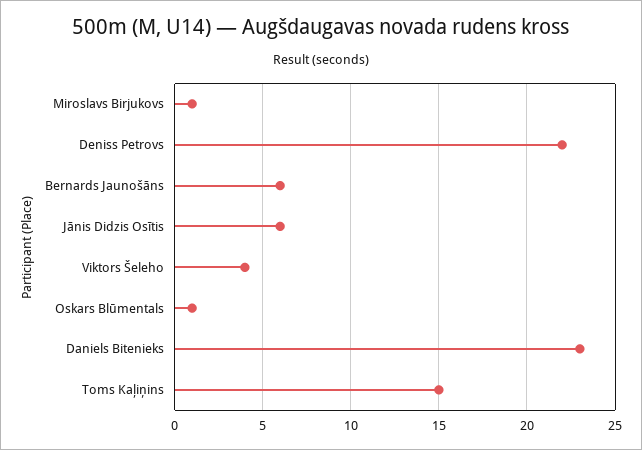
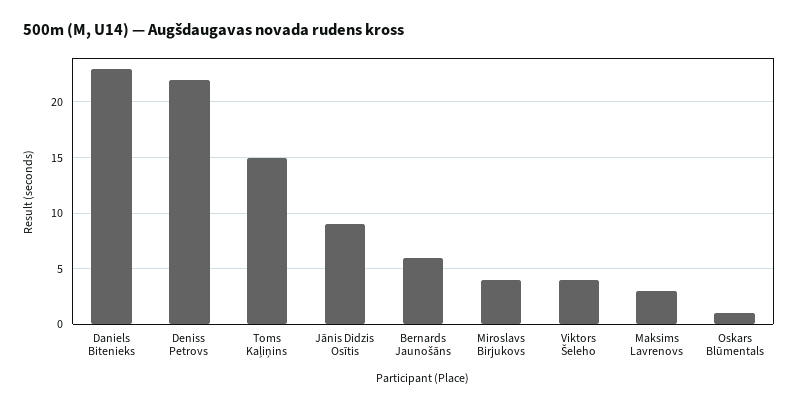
Miroslavs Birjukovs: 1 -> 4
Jānis Didzis Osītis: 6 -> 9
Maksims Lavrenovs: none -> 3

